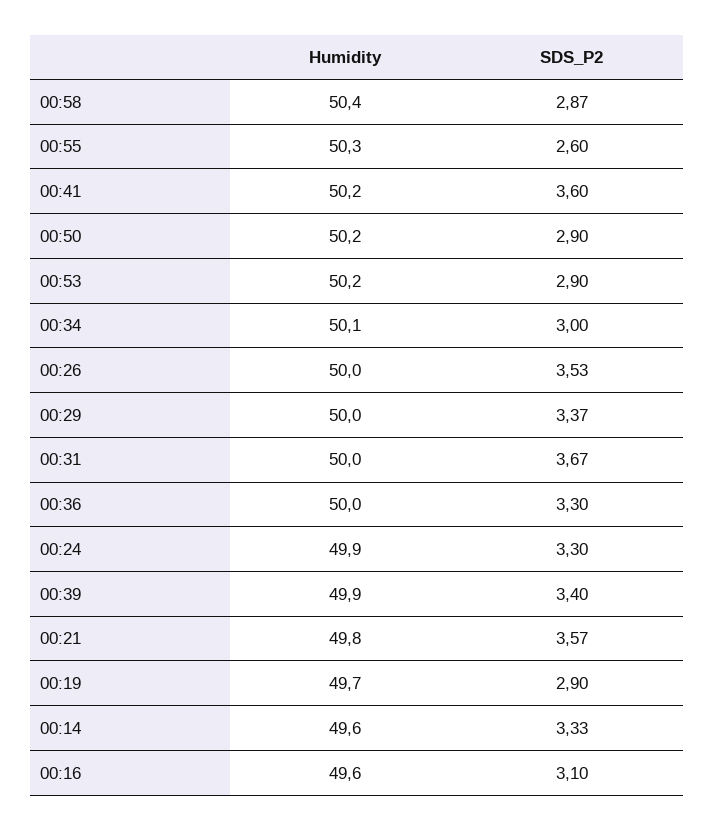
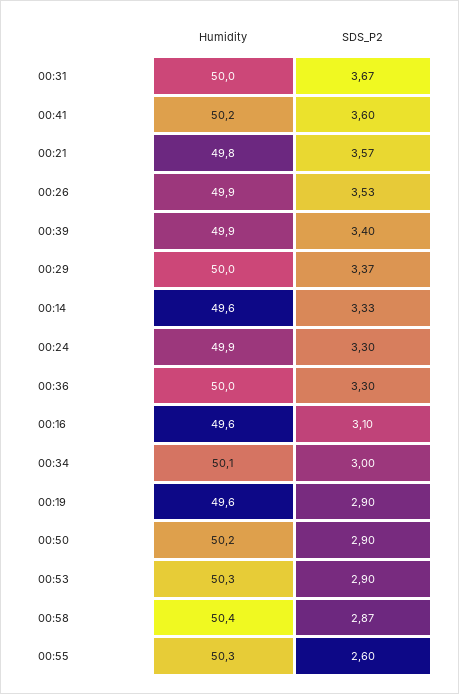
Humidity, 00:53: 50.2 -> 50.3
Humidity, 00:26: 50 -> 49.9
Humidity, 00:19: 49.7 -> 49.6

